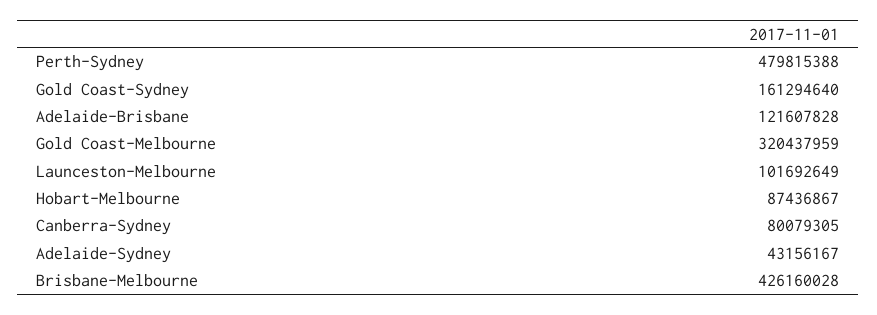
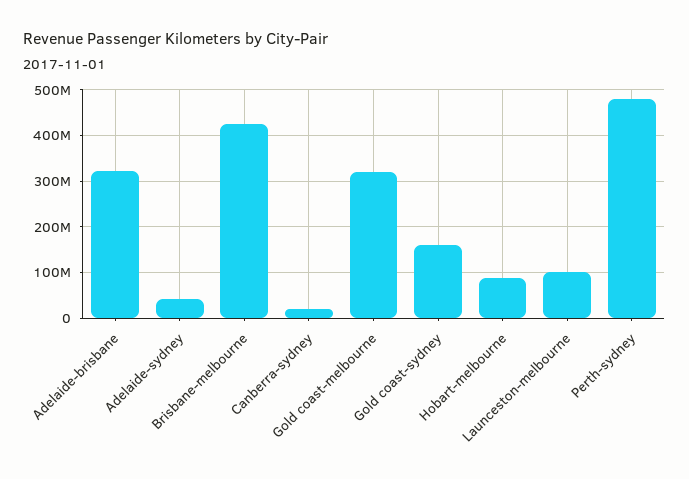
Adelaide-Brisbane: 121607828 -> 320000000
Canberra-Sydney: 80079305 -> 20000000

